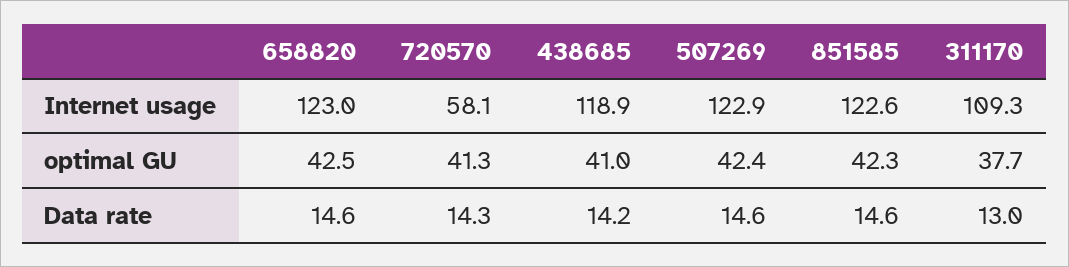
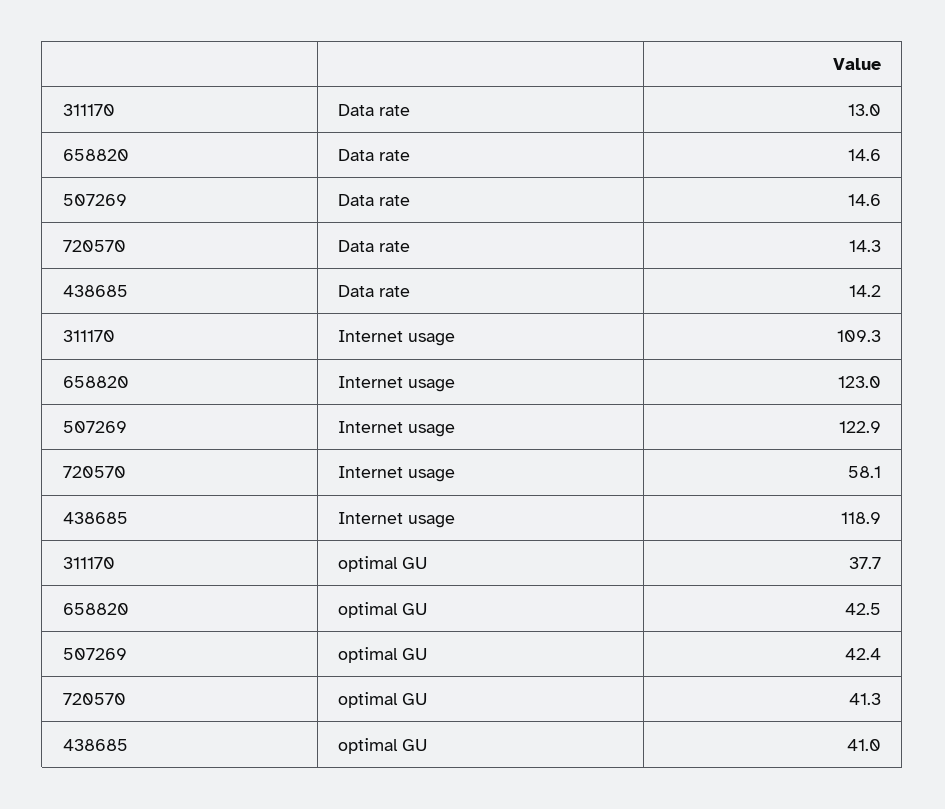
851585, Internet usage: 122.6 -> none
851585, optimal GU: 42.3 -> none
851585, Data rate: 14.6 -> none

